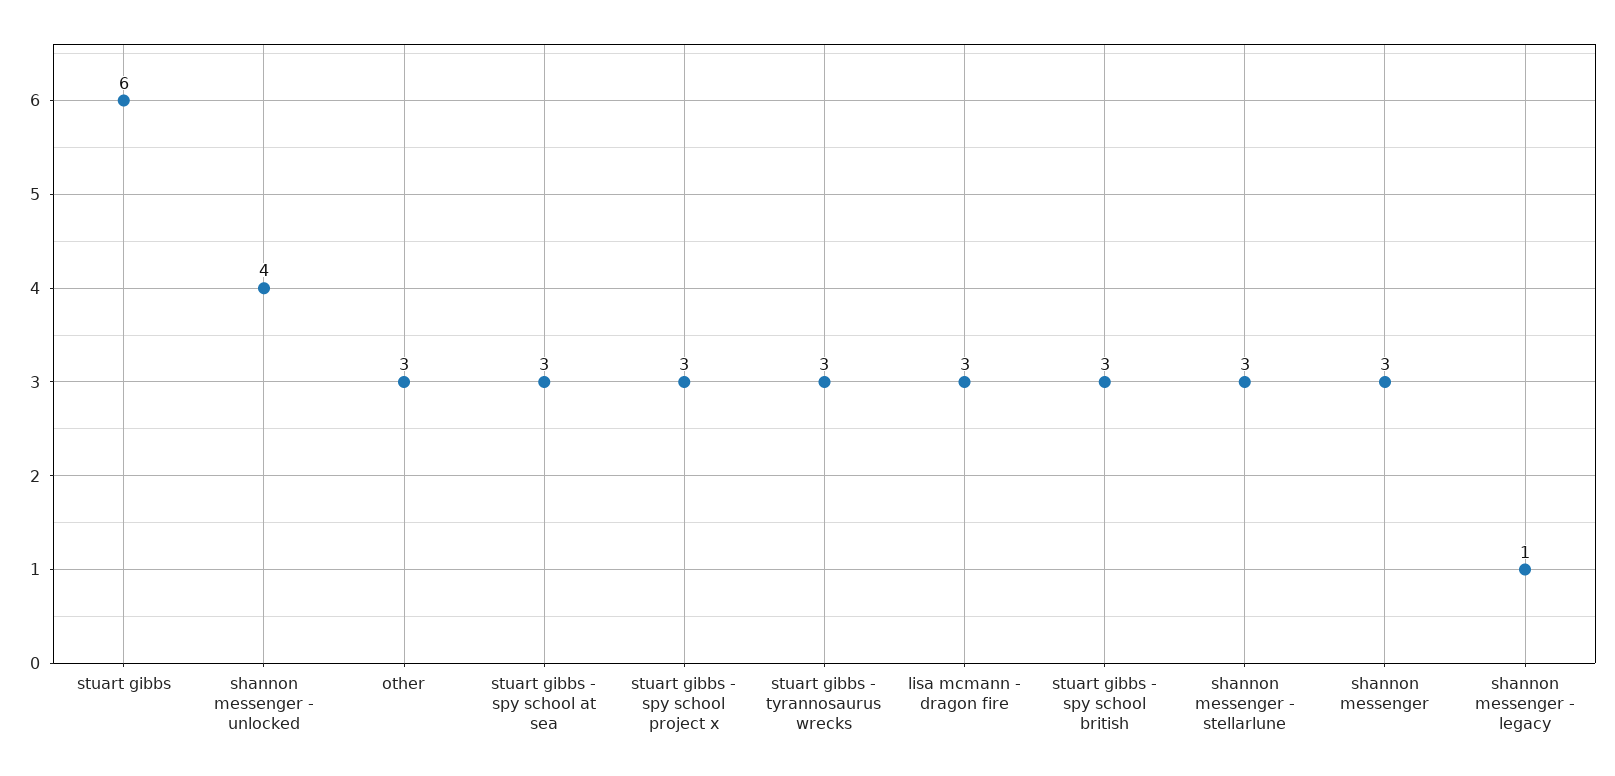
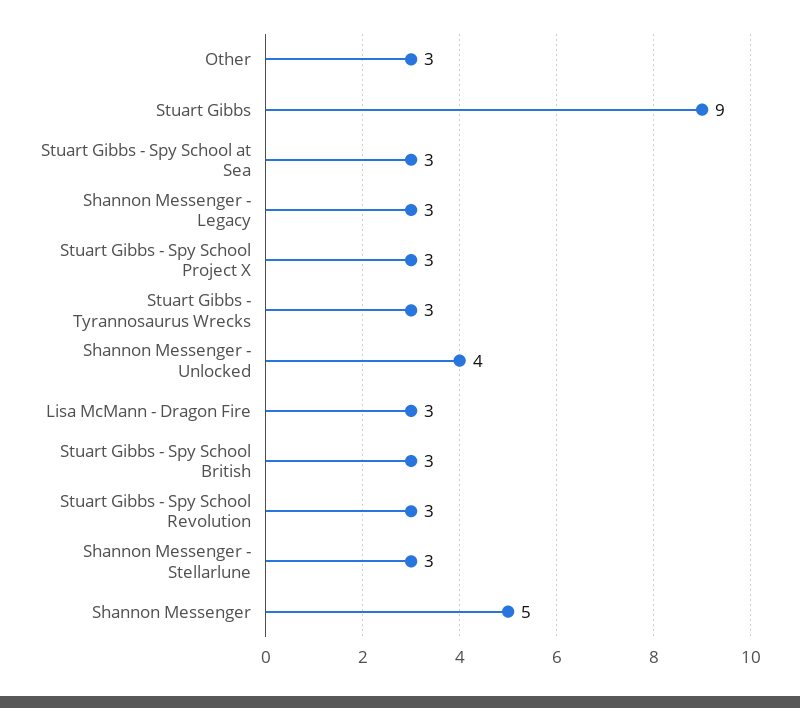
stuart gibbs: 6 -> 9
shannon messenger: 3 -> 5
shannon messenger - legacy: 1 -> 3
Stuart Gibbs - Spy School Revolution: none -> 3

